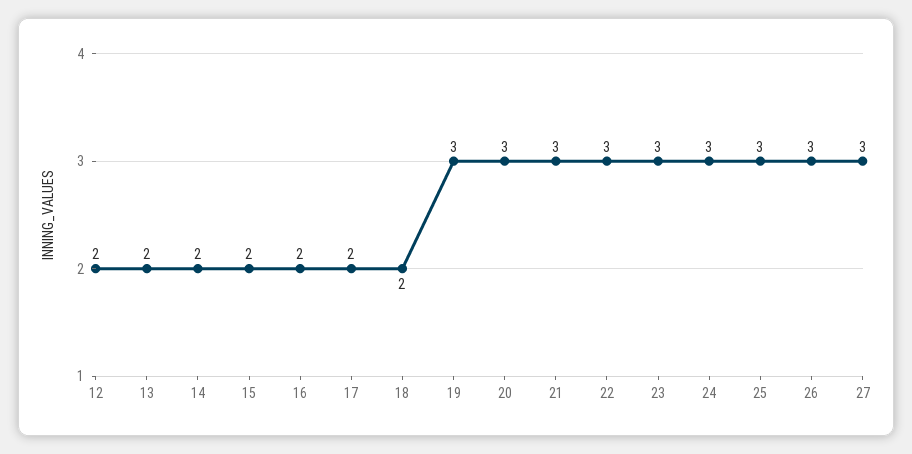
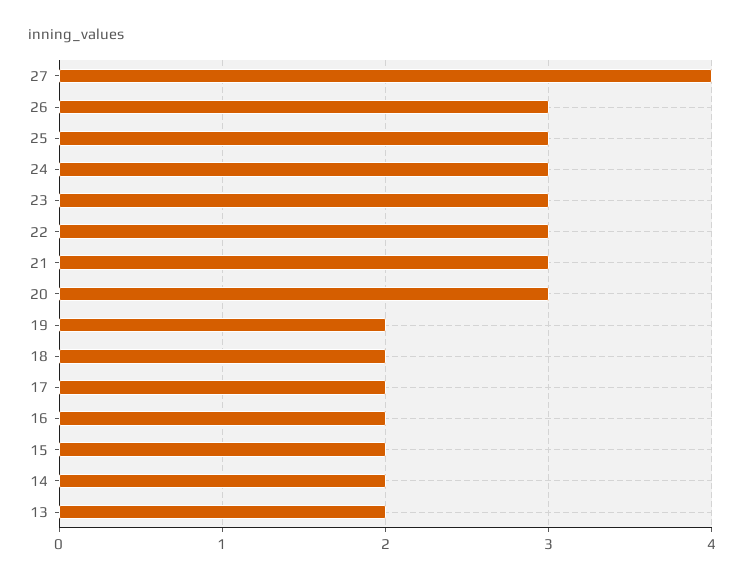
12: 2 -> none
19: 3 -> 2
27: 3 -> 4

